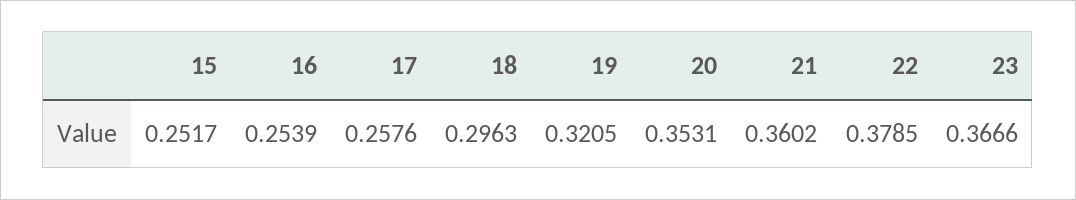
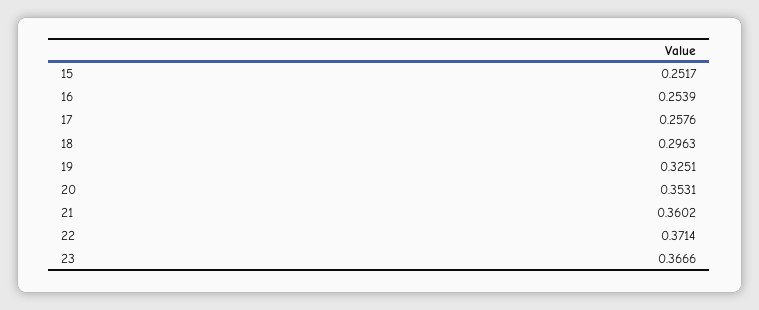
19: 0.3205 -> 0.3251
22: 0.3785 -> 0.3714

